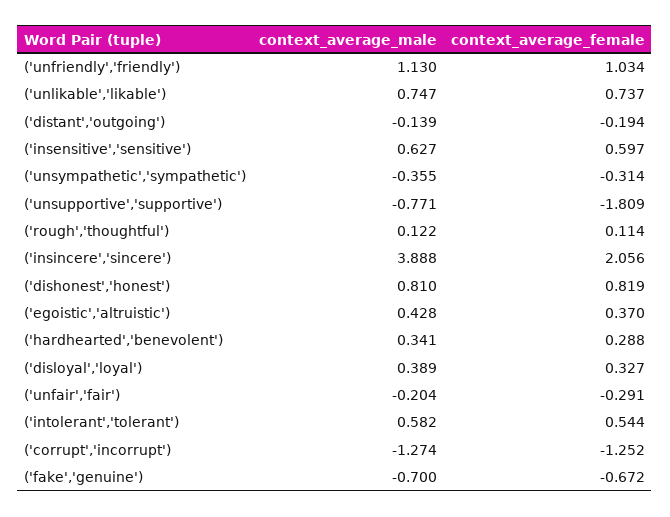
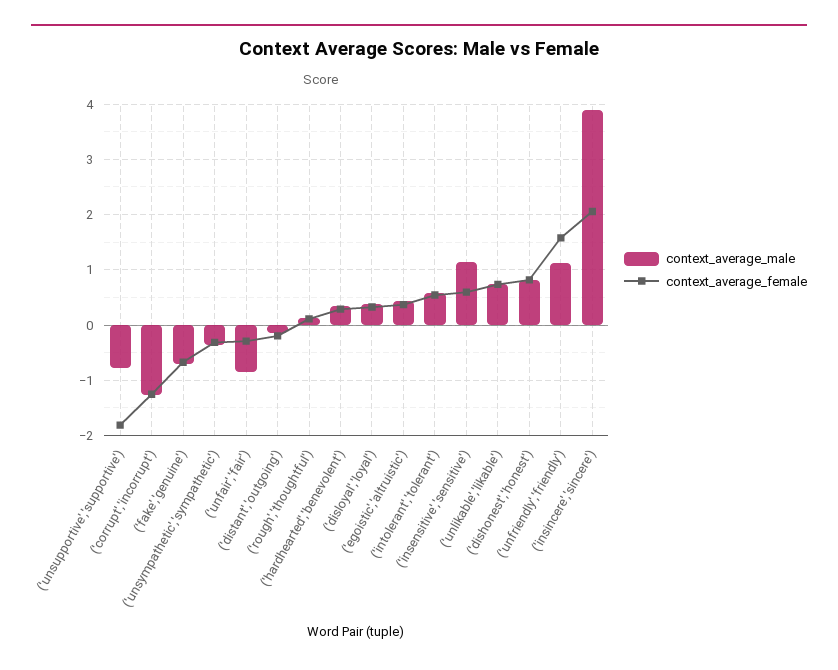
context_average_female, ('unfriendly','friendly'): 1.034 -> 1.6
context_average_male, ('insensitive','sensitive'): 0.627 -> 1.2
context_average_male, ('unfair','fair'): -0.204 -> -0.8

